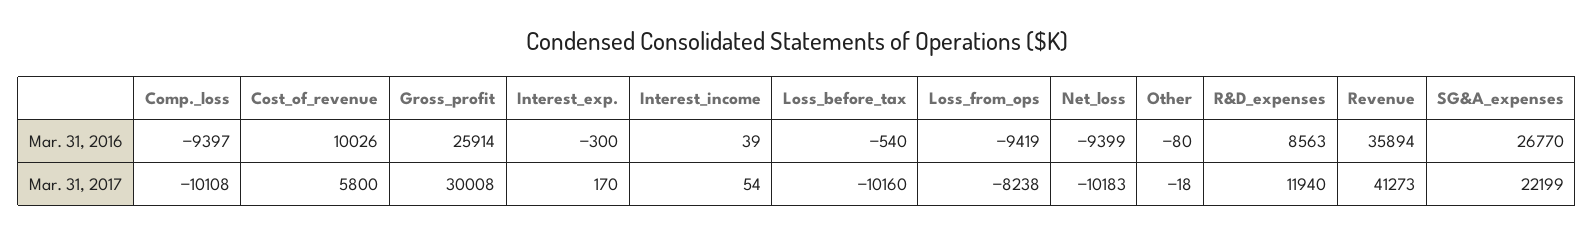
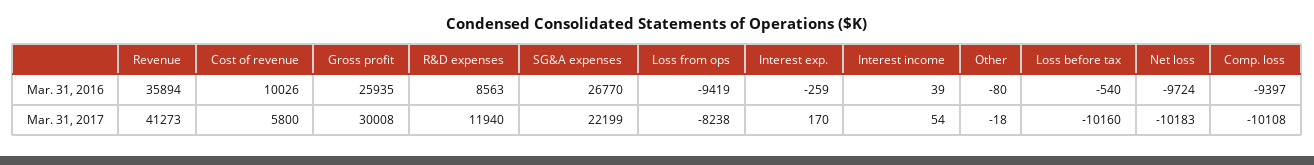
Gross_profit, Mar. 31, 2016: 25914 -> 25935
Interest_exp., Mar. 31, 2016: -300 -> -259
Net_loss, Mar. 31, 2016: -9399 -> -9724

